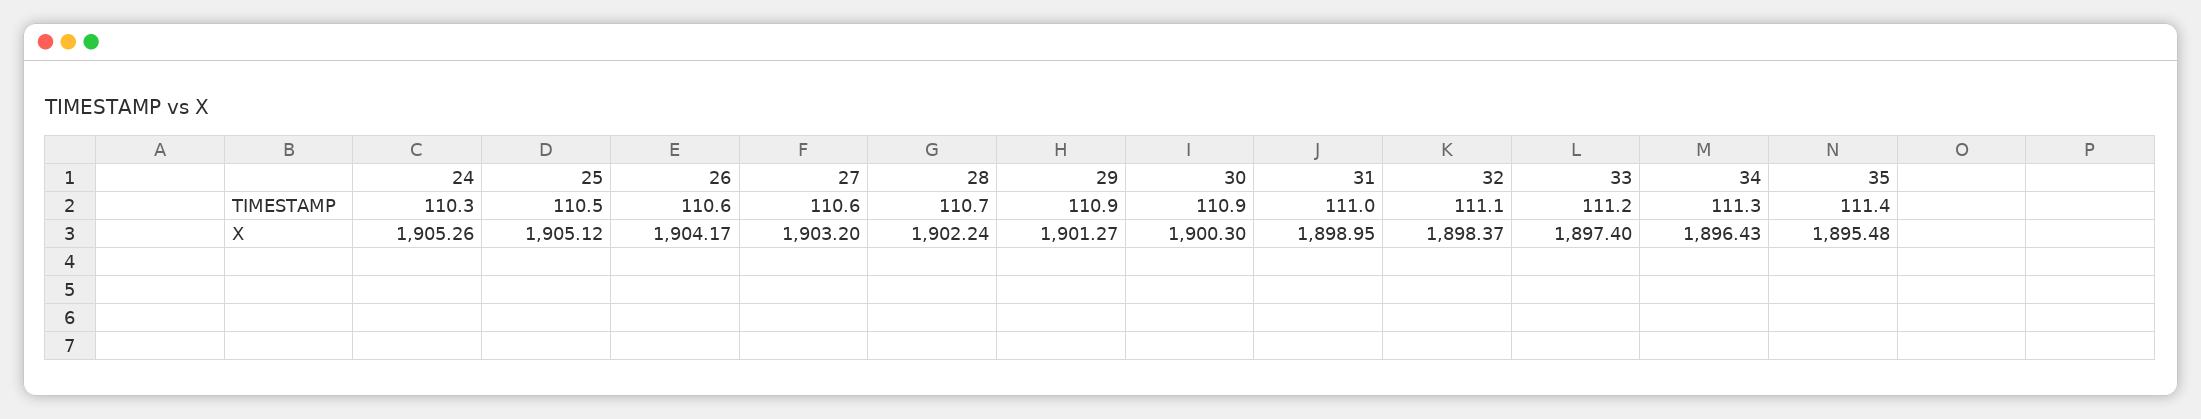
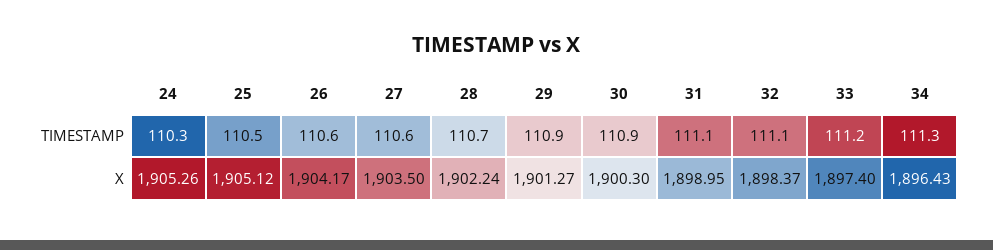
31, TIMESTAMP: 111 -> 111.1
35, TIMESTAMP: 111.4 -> none
27, X: 1903.2 -> 1903.5
35, X: 1895.48 -> none

